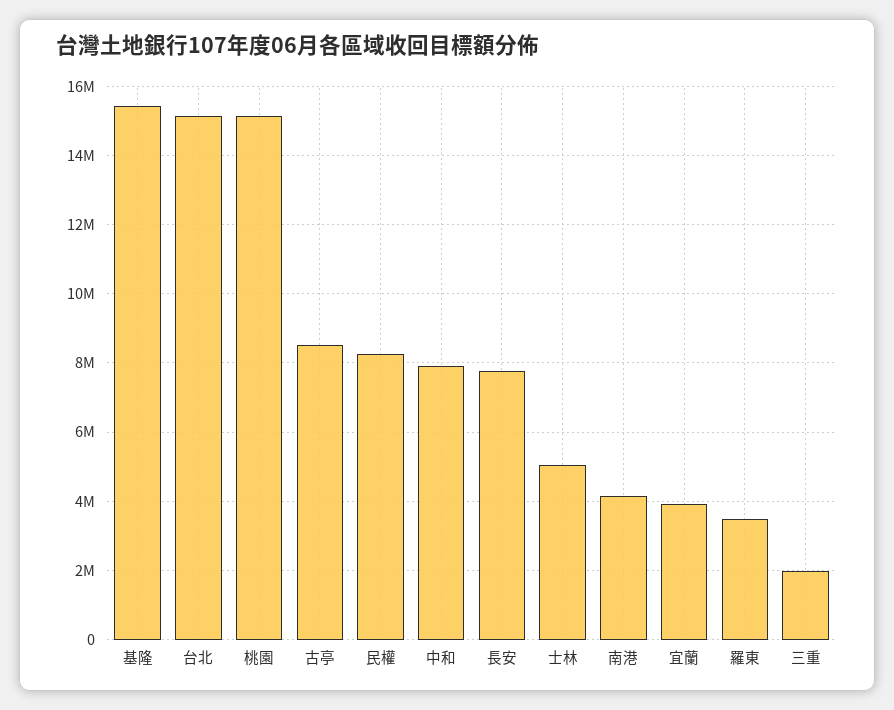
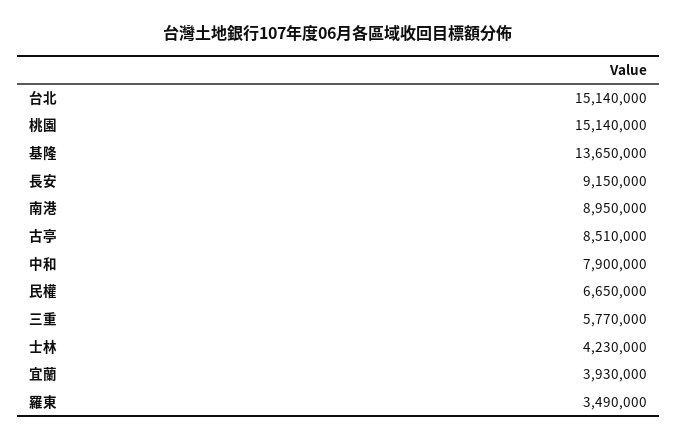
基隆: 15400000 -> 13650000
民權: 8200000 -> 6650000
長安: 7800000 -> 9150000
士林: 5000000 -> 4230000
南港: 4200000 -> 8950000
三重: 2000000 -> 5770000

